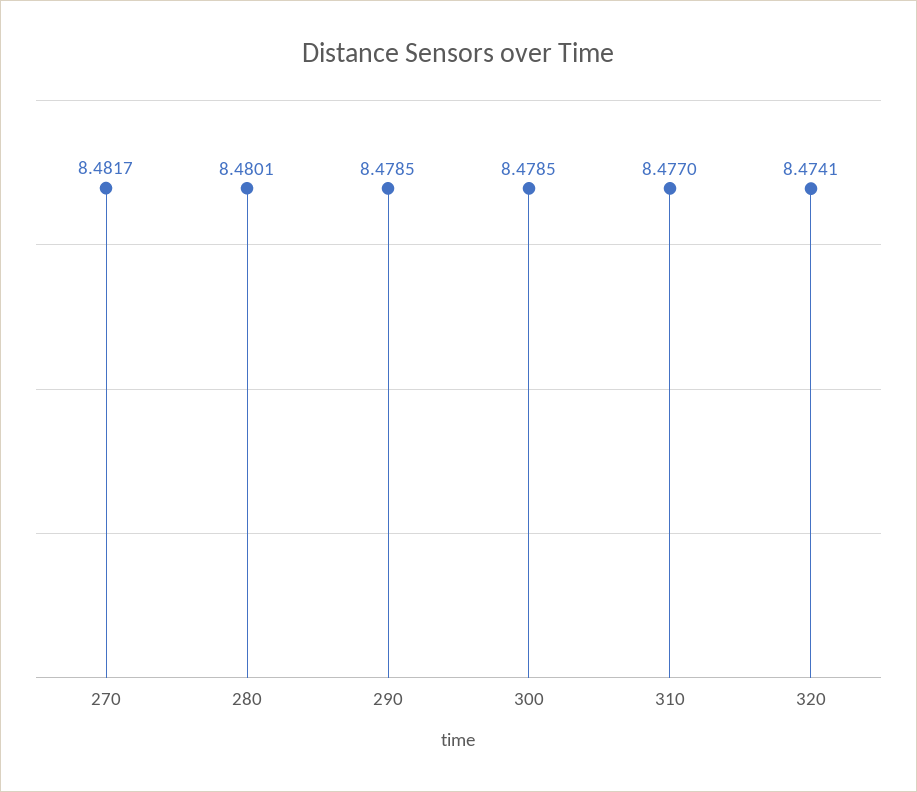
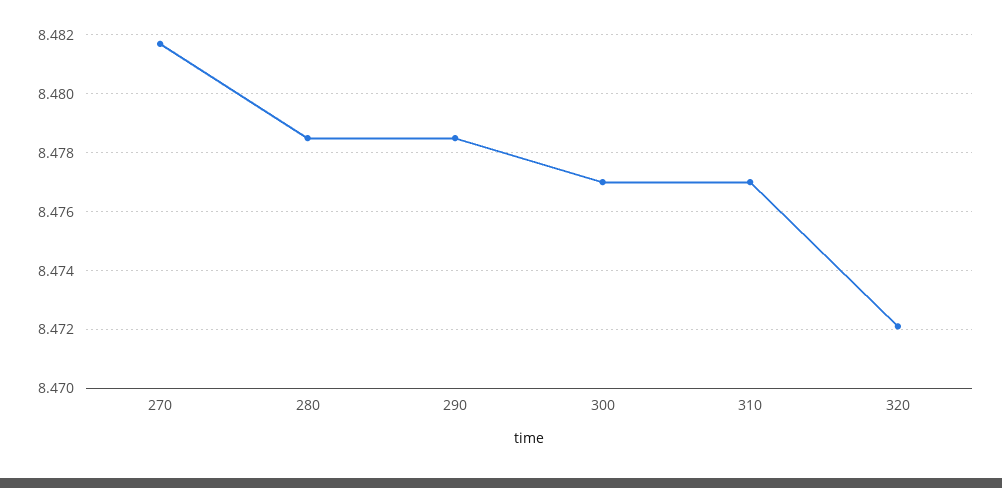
280: 8.4801 -> 8.4785
300: 8.4785 -> 8.477
320: 8.4741 -> 8.472

